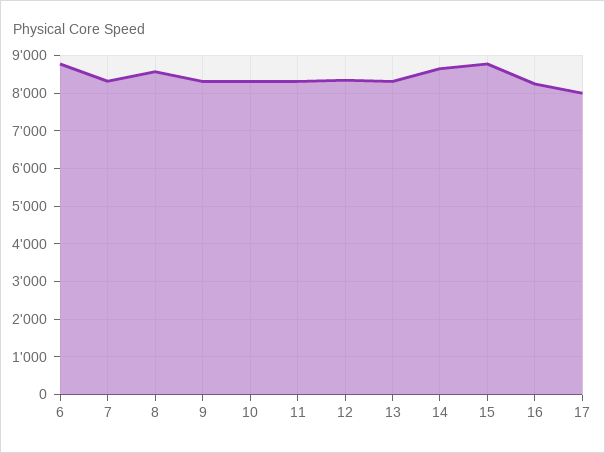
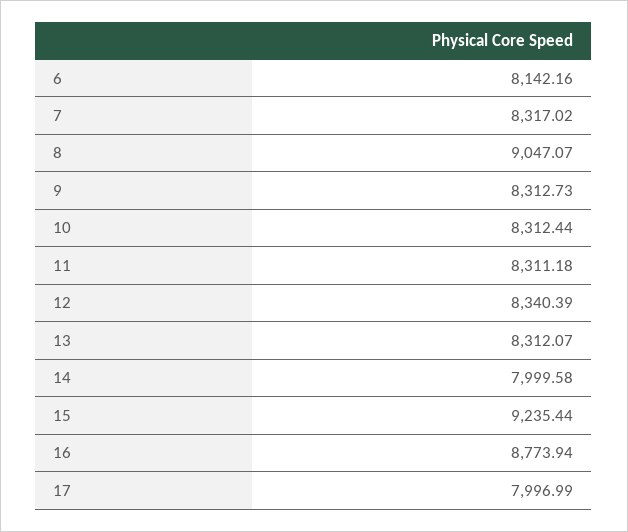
6: 8800 -> 8142.16
8: 8600 -> 9047.07
14: 8600 -> 7999.58
15: 8800 -> 9235.44
16: 8200 -> 8773.94

